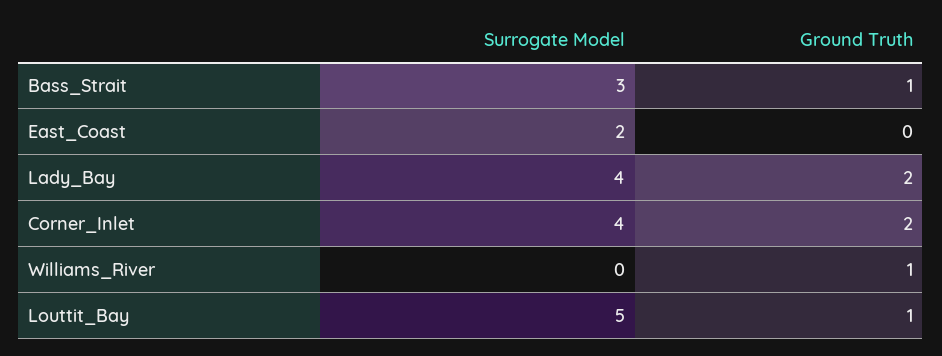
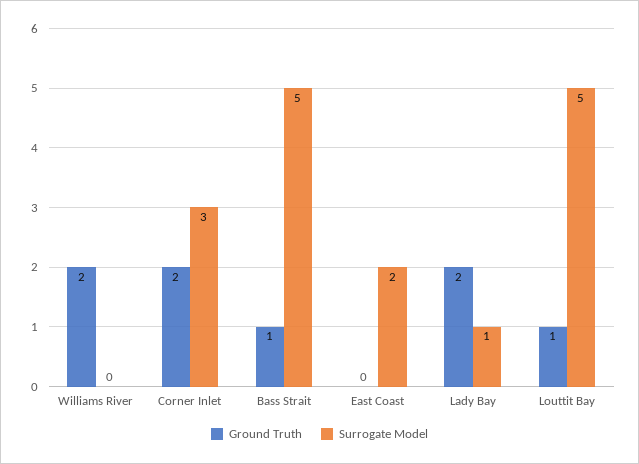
Surrogate Model, Bass_Strait: 3 -> 5
Surrogate Model, Lady_Bay: 4 -> 1
Surrogate Model, Corner_Inlet: 4 -> 3
Ground Truth, Williams_River: 1 -> 2

